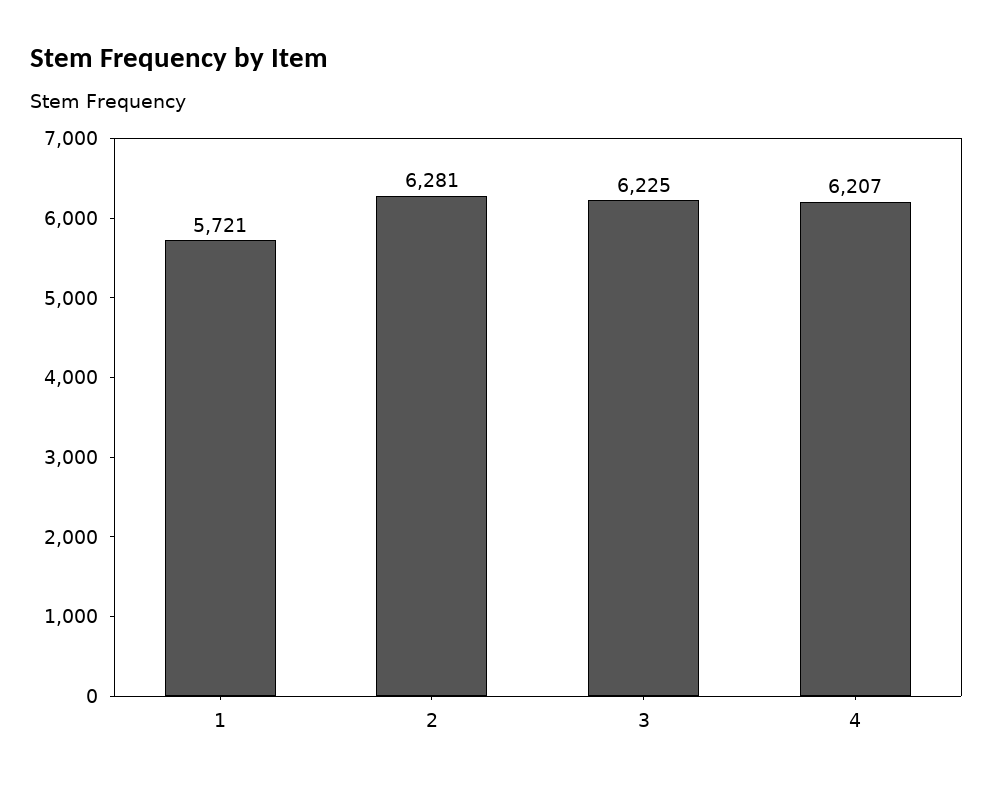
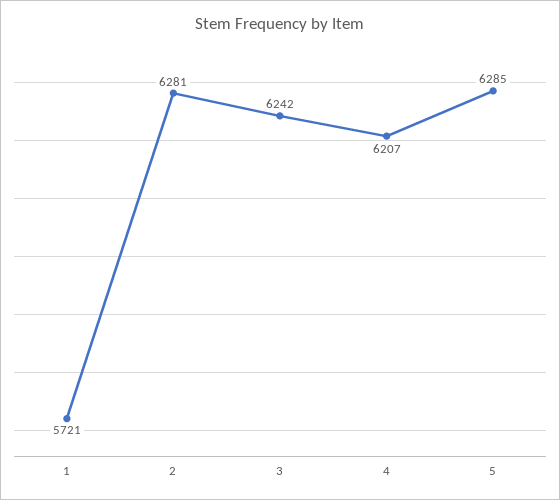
3: 6225 -> 6242
5: none -> 6285

